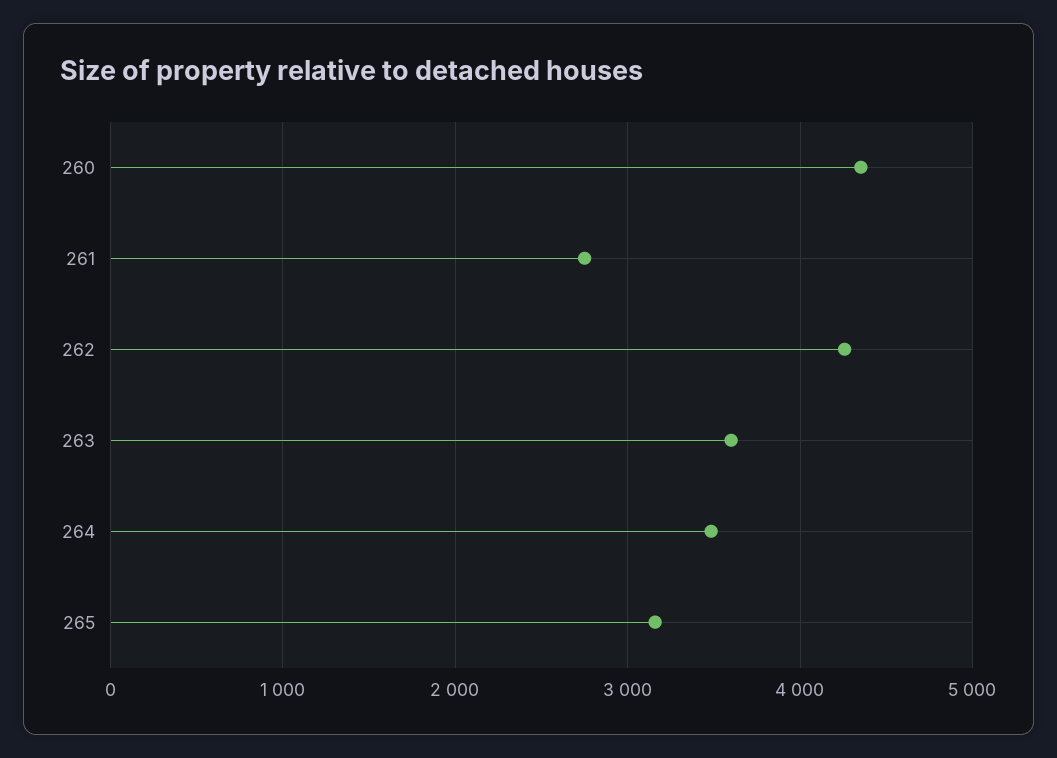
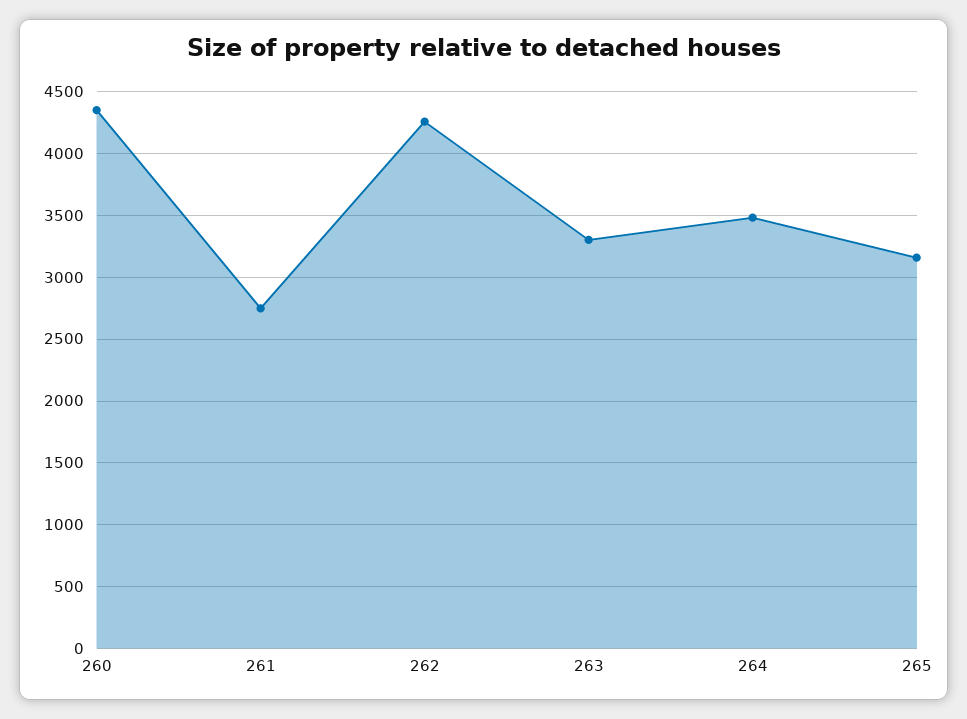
263: 3600 -> 3300

